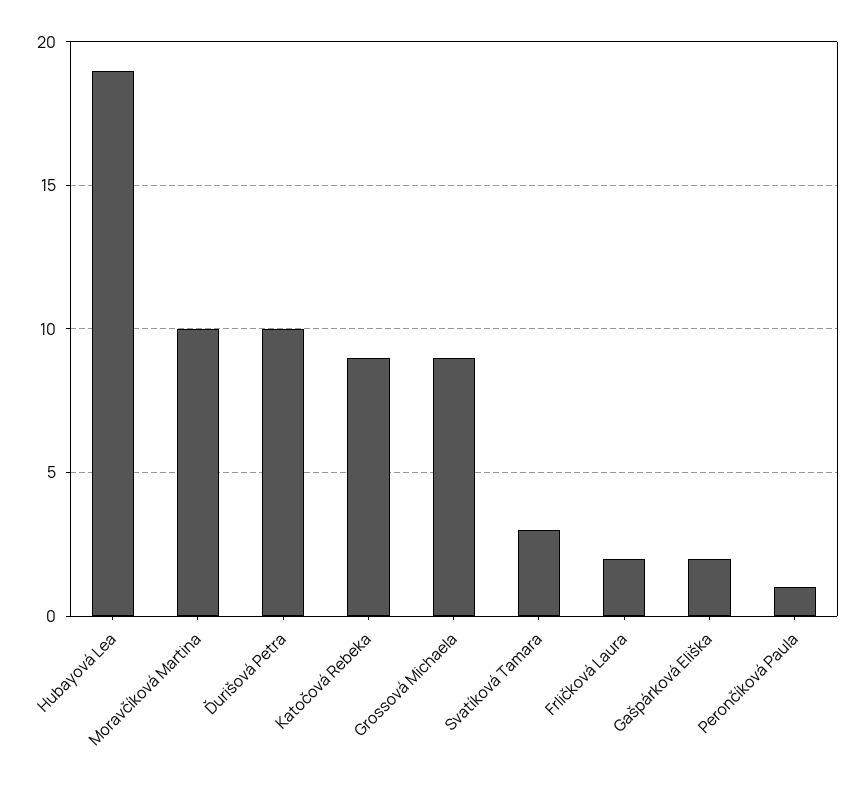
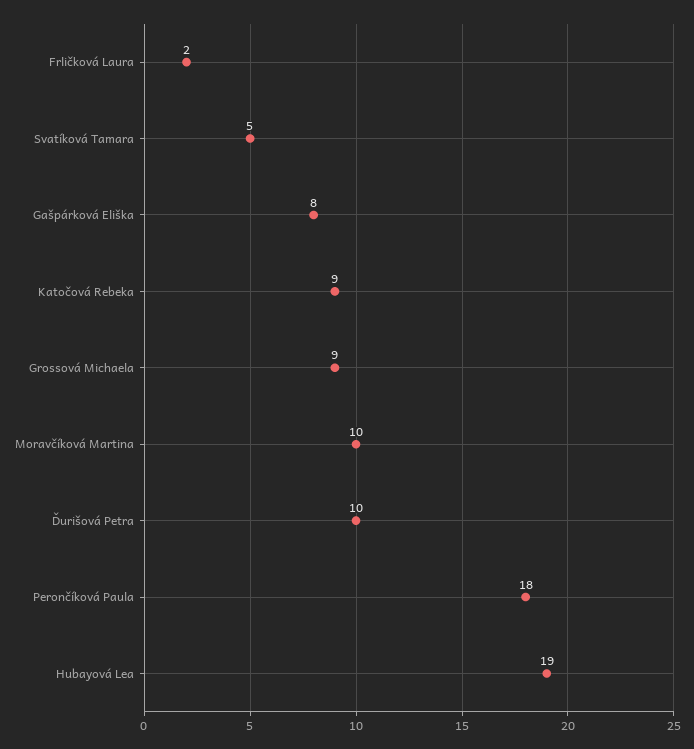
Svatíková Tamara: 3 -> 5
Gašpárková Eliška: 2 -> 8
Perončíková Paula: 1 -> 18

